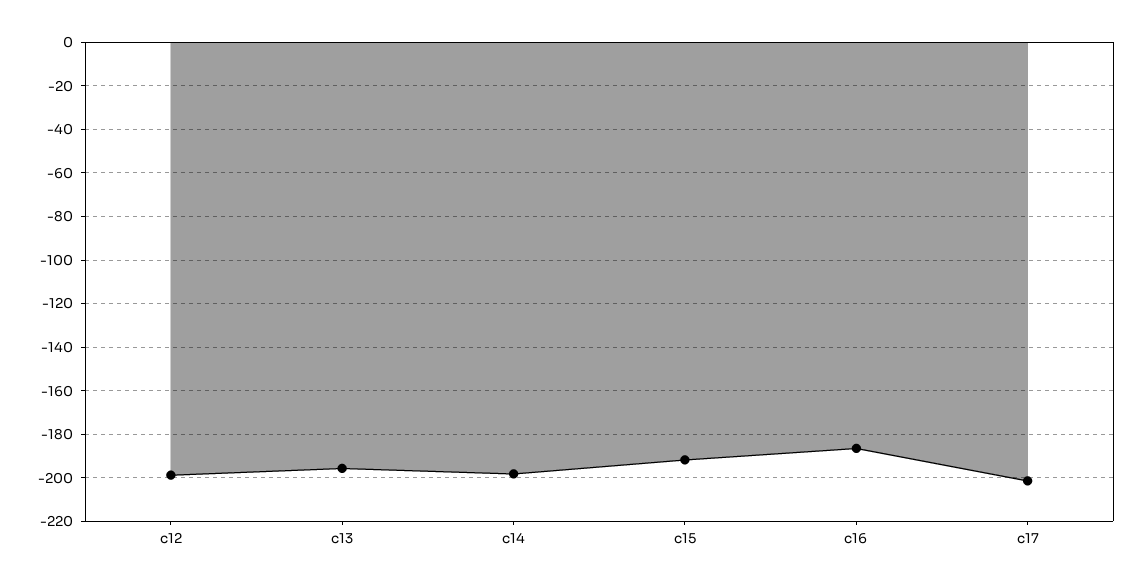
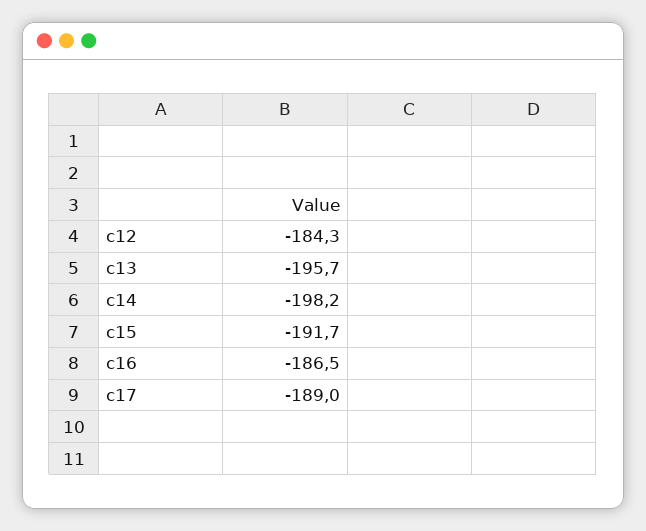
c12: -200 -> -184.3
c17: -200 -> -189

